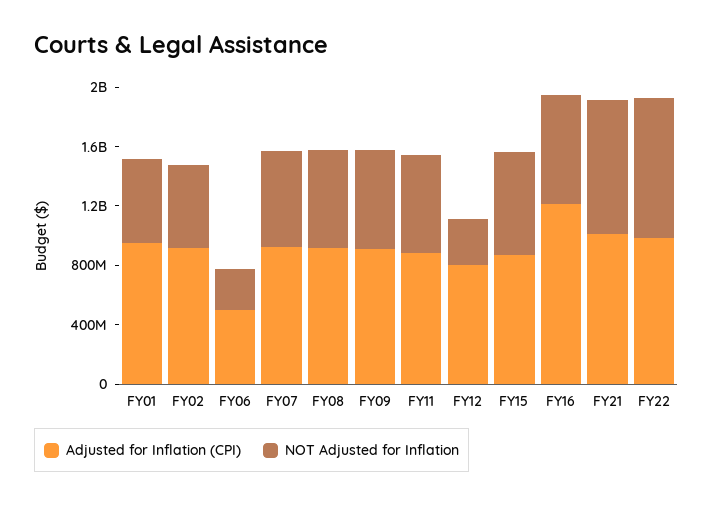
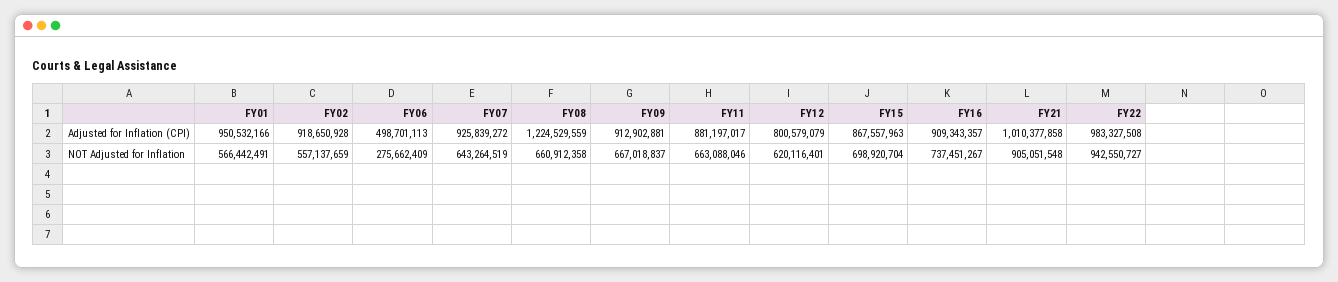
Adjusted for Inflation (CPI), FY08: 900000000 -> 1224529559
NOT Adjusted for Inflation, FY12: 300000000 -> 620116401
Adjusted for Inflation (CPI), FY16: 1200000000 -> 909343357

